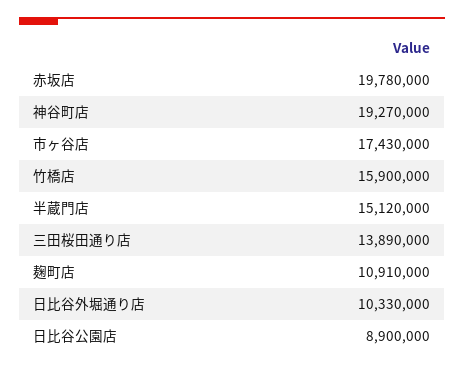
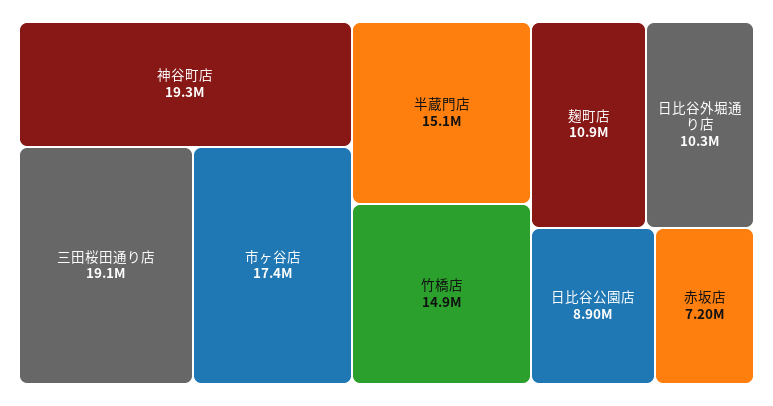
赤坂店: 19780000 -> 7200000
竹橋店: 15900000 -> 14900000
三田桜田通り店: 13890000 -> 19100000

